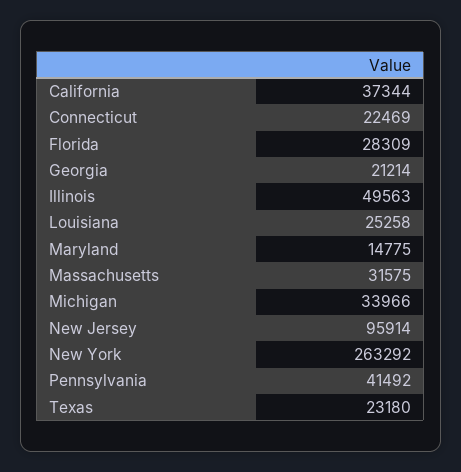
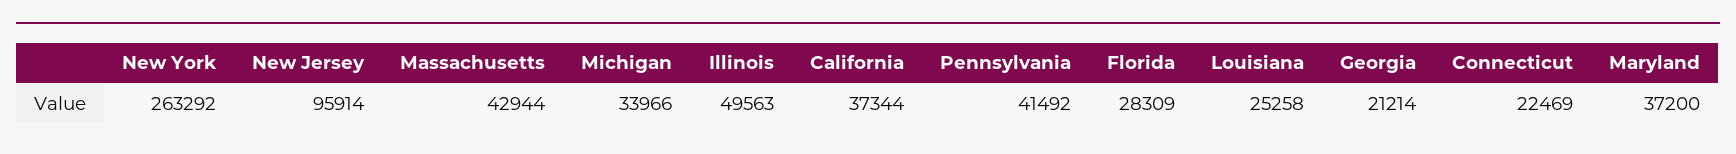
Maryland: 14775 -> 37200
Massachusetts: 31575 -> 42944
Texas: 23180 -> none

